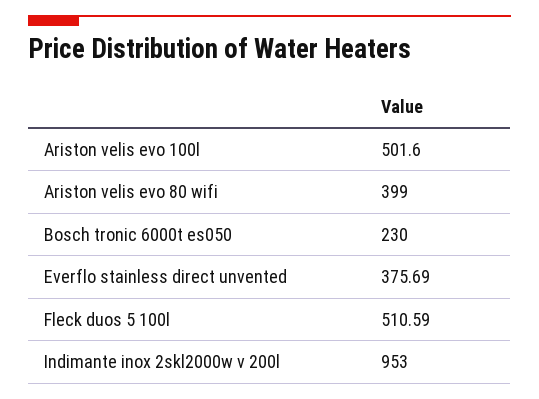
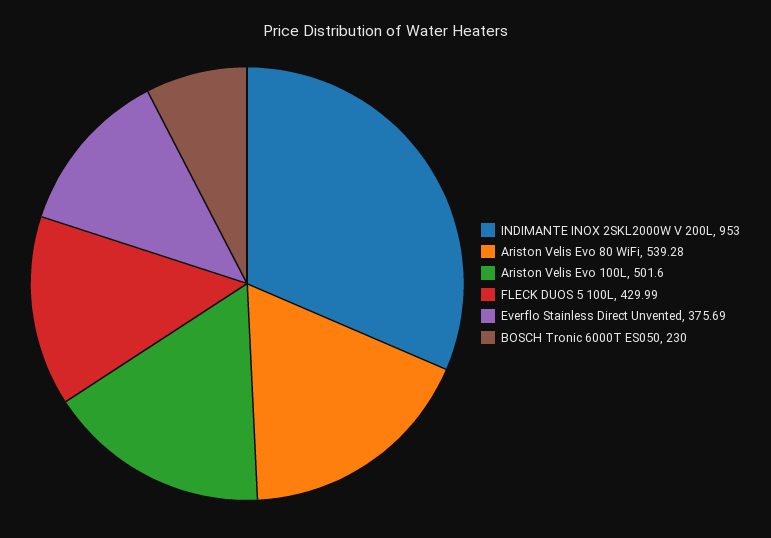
Ariston velis evo 80 wifi: 399 -> 539.28
Fleck duos 5 100l: 510.59 -> 429.99

